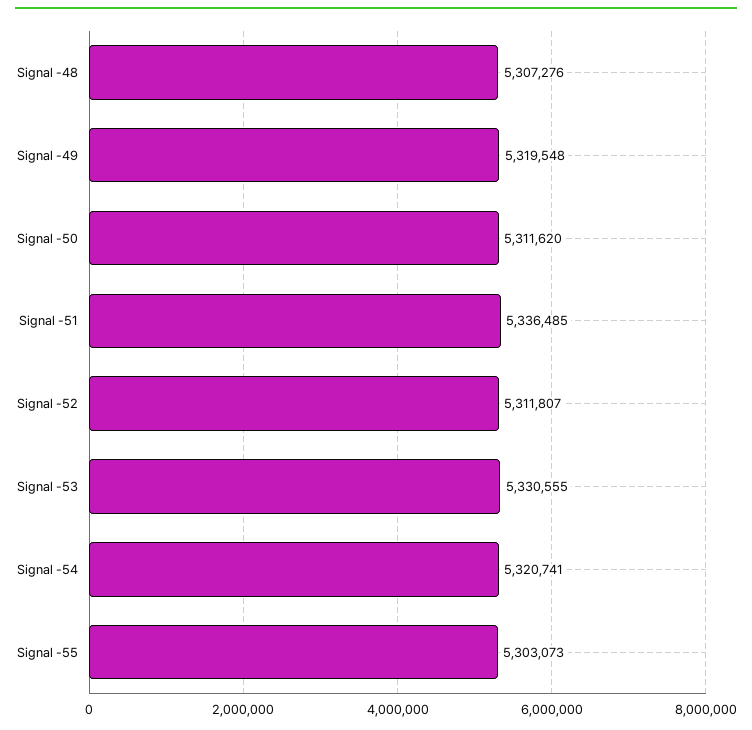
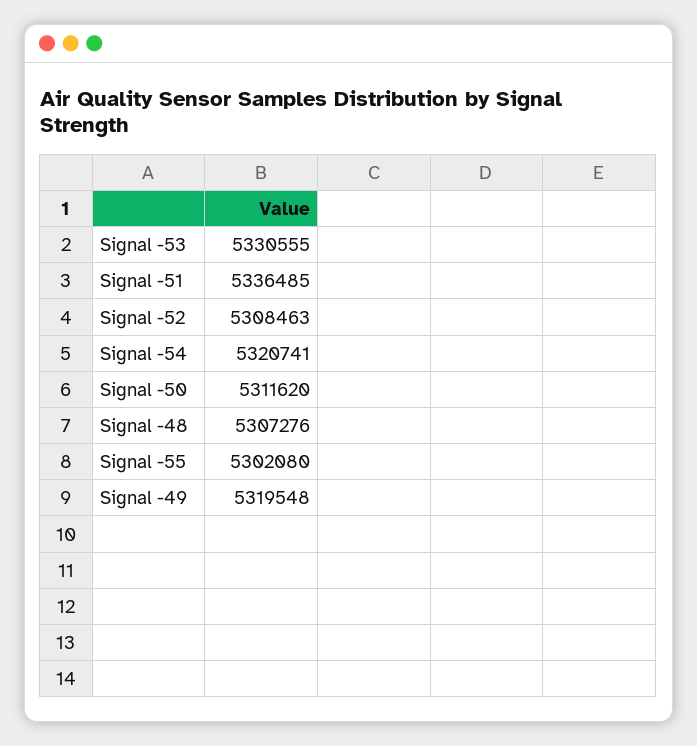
Signal -52: 5311807 -> 5308463
Signal -55: 5303073 -> 5302080

